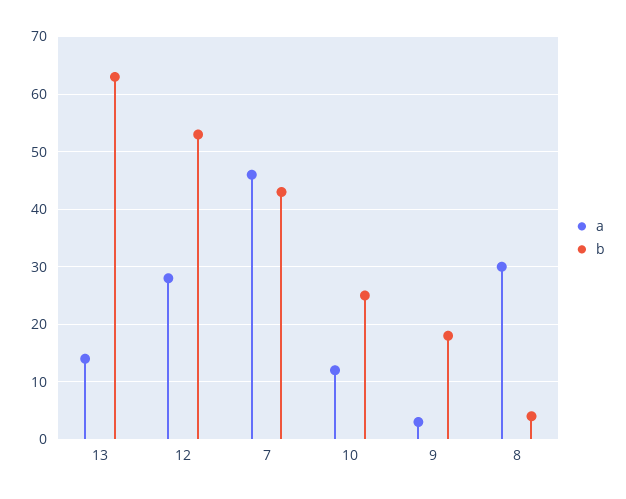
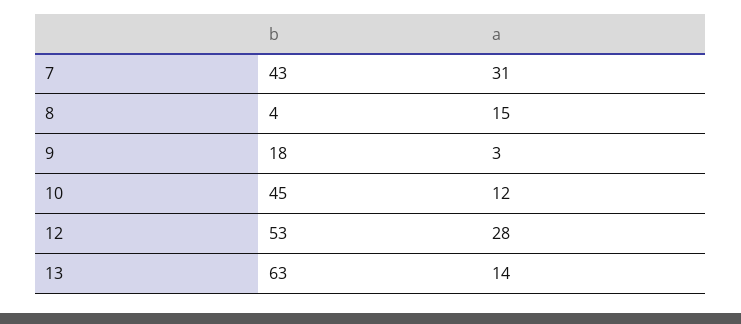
a, 7: 45 -> 31
b, 10: 25 -> 45
a, 8: 30 -> 15

